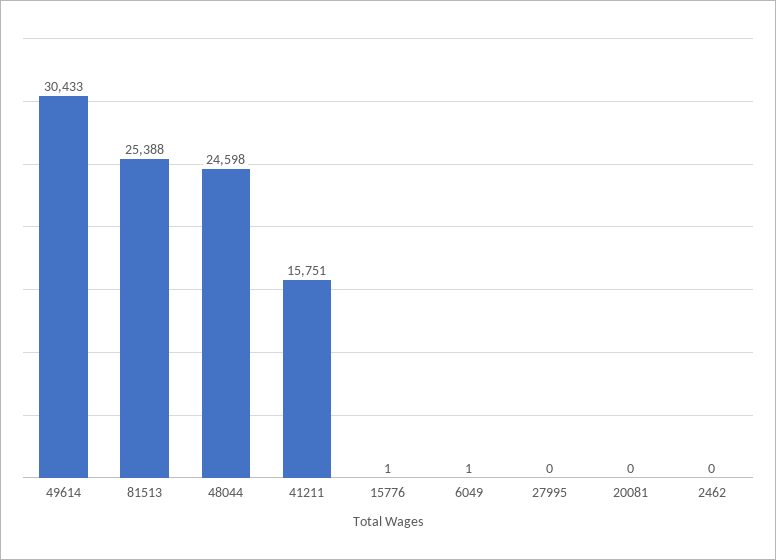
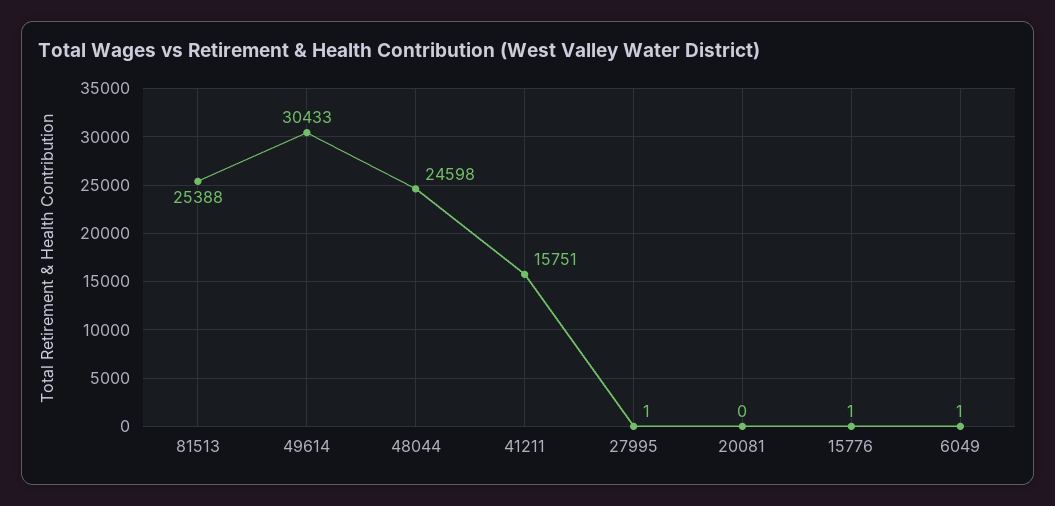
27995: 0 -> 1
2462: 0 -> none

